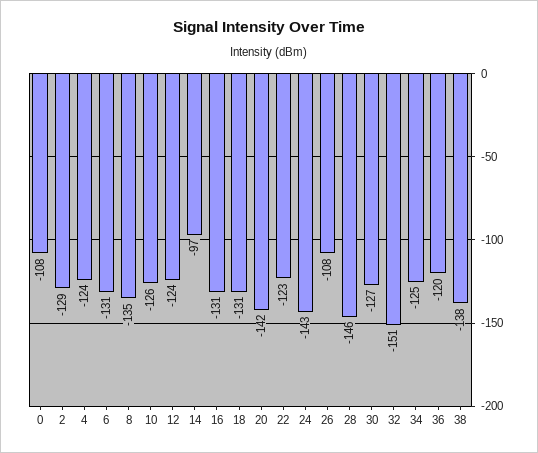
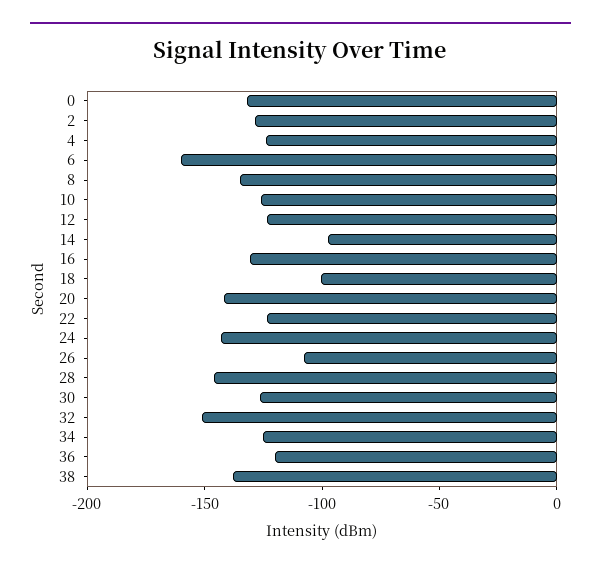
0: -108 -> -130
6: -131 -> -160
18: -131 -> -100

